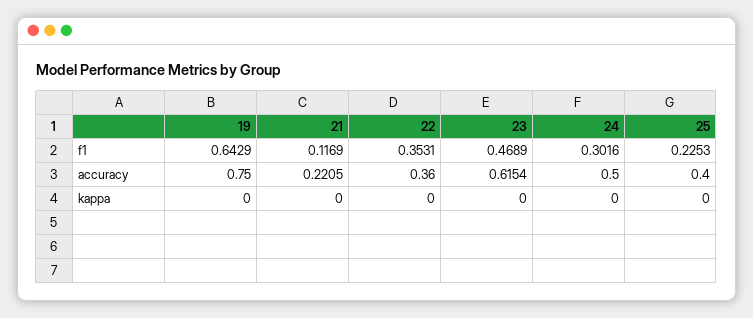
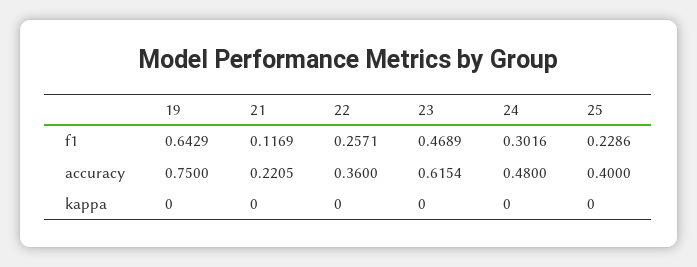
22, f1: 0.3531 -> 0.2571
25, f1: 0.2253 -> 0.2286
24, accuracy: 0.5 -> 0.48

